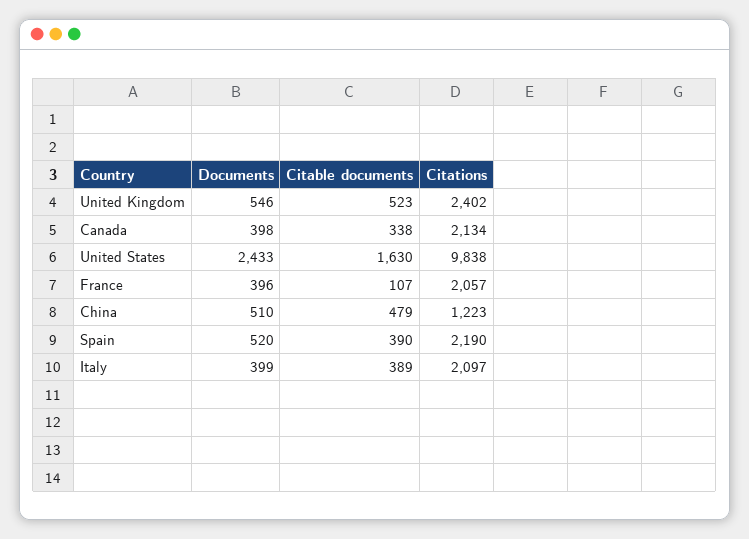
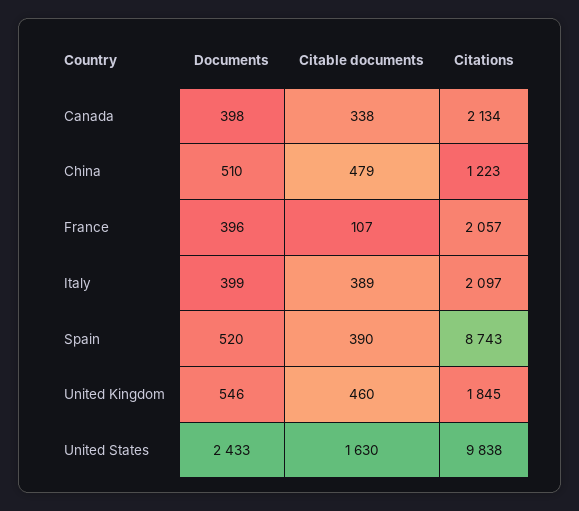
Citable documents, United Kingdom: 523 -> 460
Citations, United Kingdom: 2402 -> 1845
Citations, Spain: 2190 -> 8743

